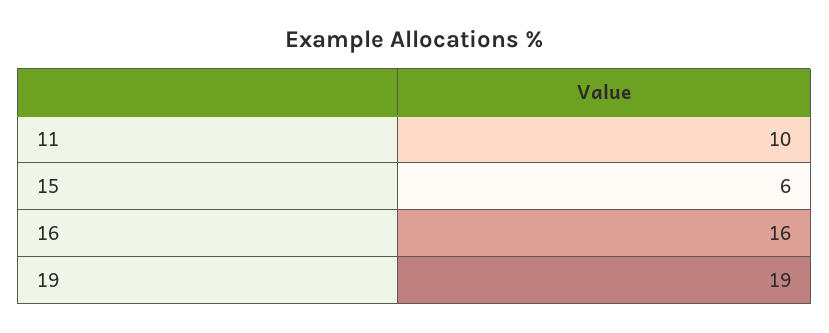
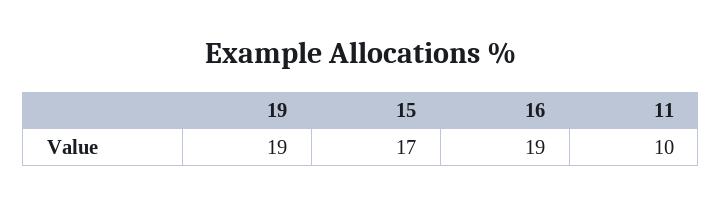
15: 6 -> 17
16: 16 -> 19

